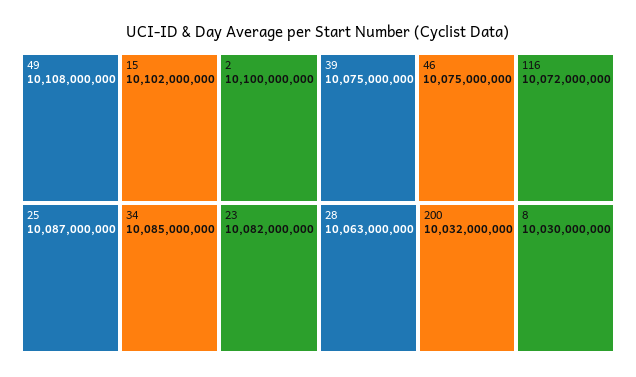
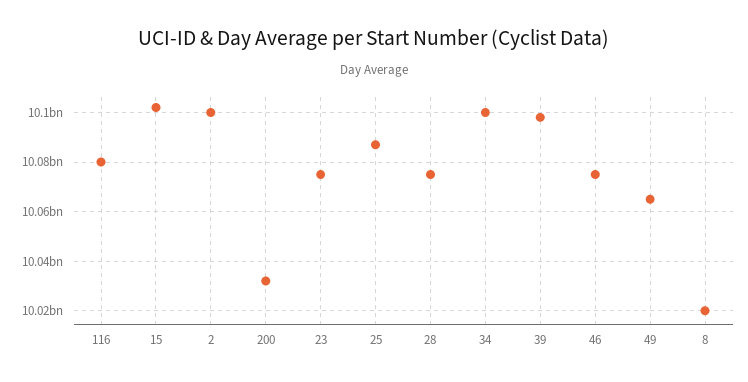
49: 10108000000 -> 10065000000
34: 10085000000 -> 10100000000
23: 10082000000 -> 10075000000
39: 10075000000 -> 10097500000
116: 10072000000 -> 10080000000
28: 10063000000 -> 10075000000
8: 10030000000 -> 10020000000

